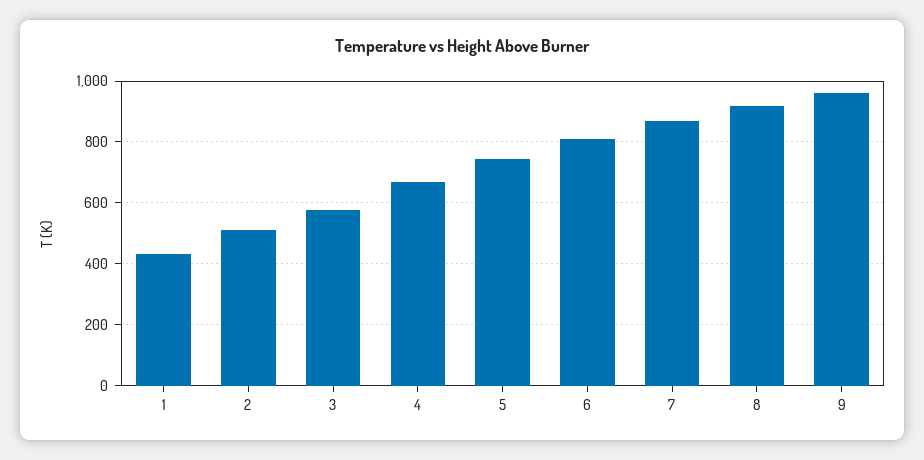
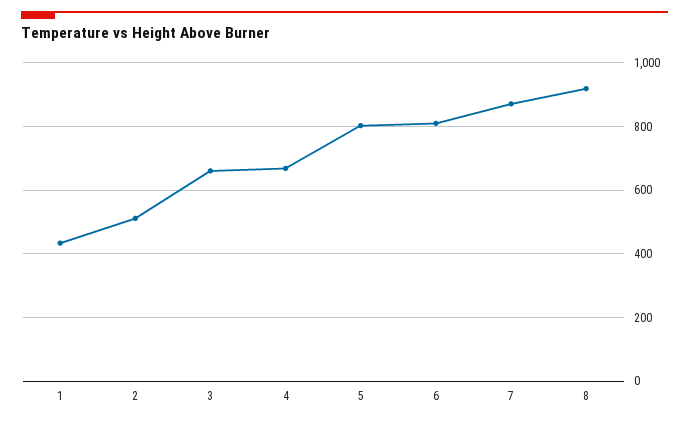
3: 580 -> 660
5: 740 -> 800
9: 960 -> none

